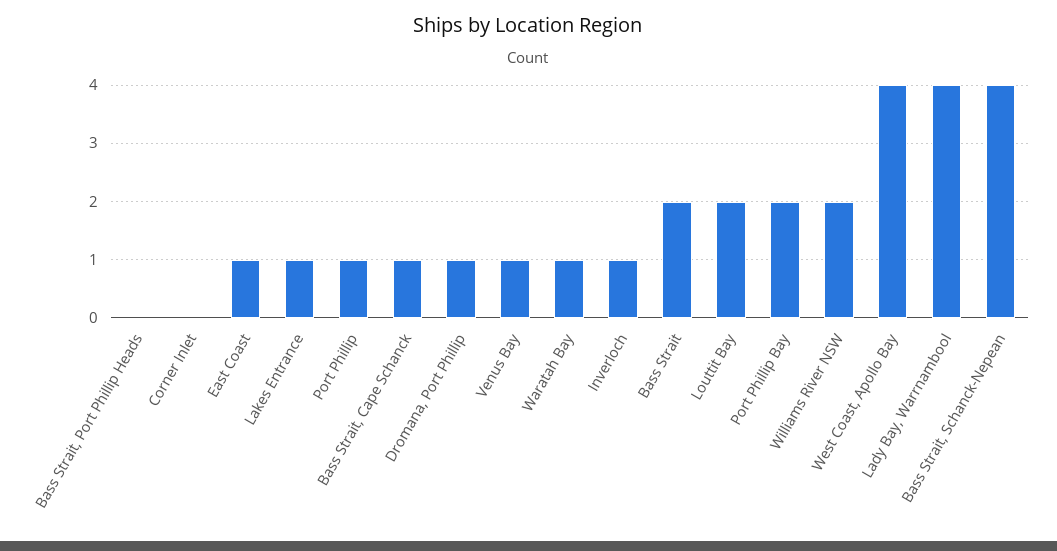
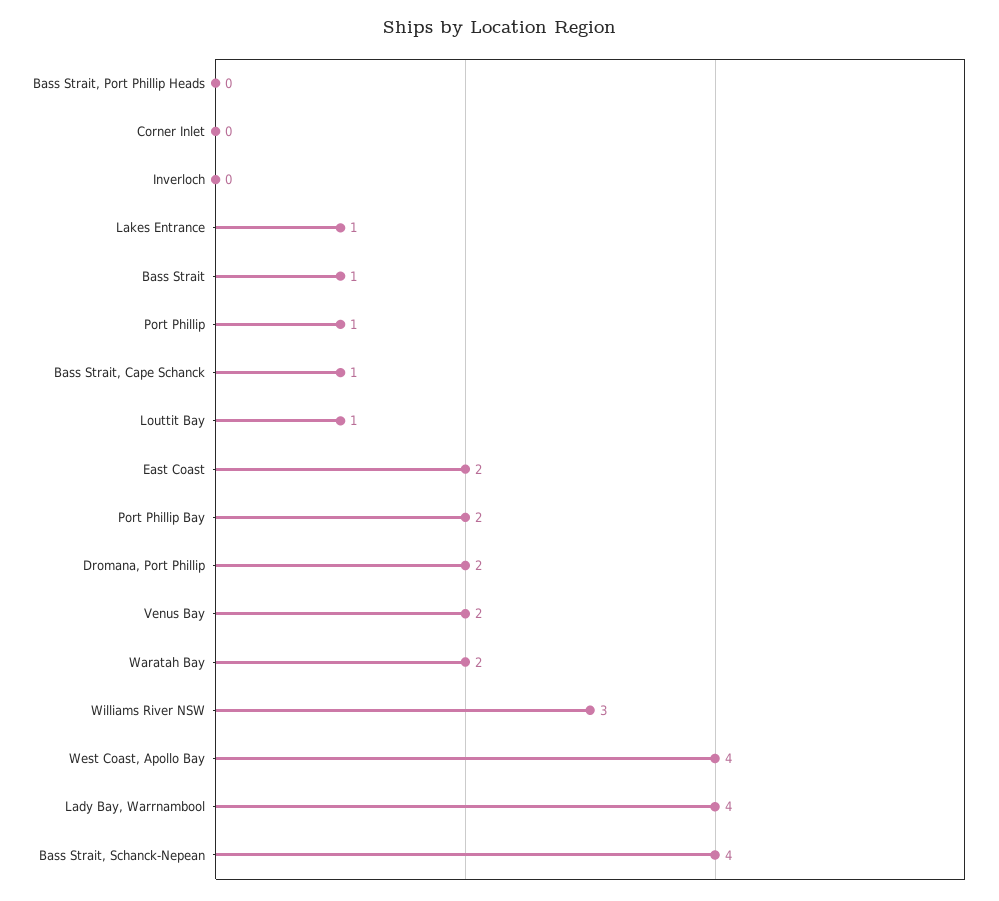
East Coast: 1 -> 2
Dromana, Port Phillip: 1 -> 2
Venus Bay: 1 -> 2
Waratah Bay: 1 -> 2
Inverloch: 1 -> 0
Bass Strait: 2 -> 1
Louttit Bay: 2 -> 1
Williams River NSW: 2 -> 3

